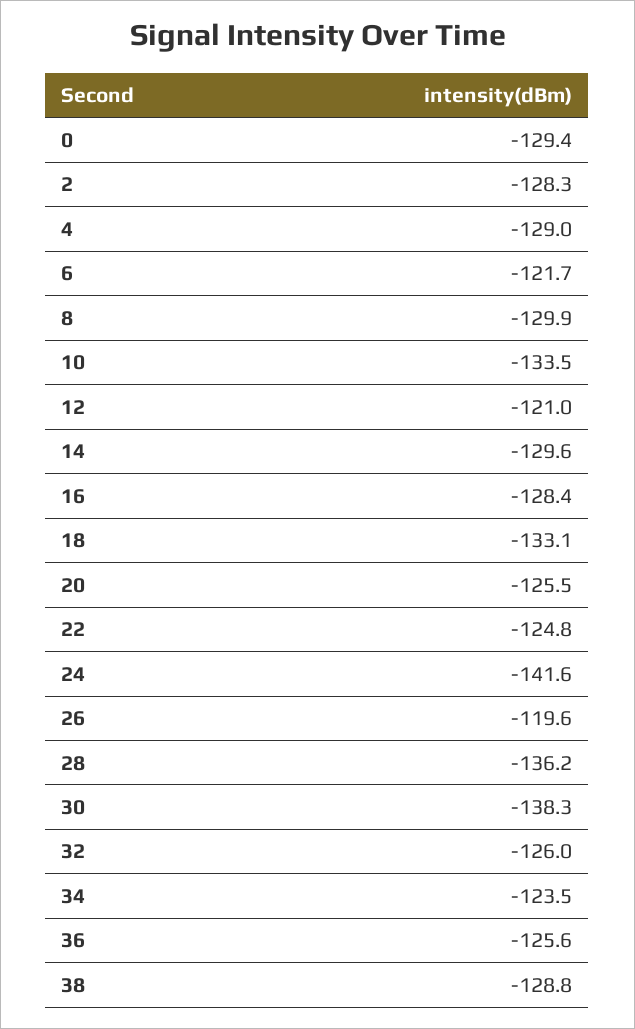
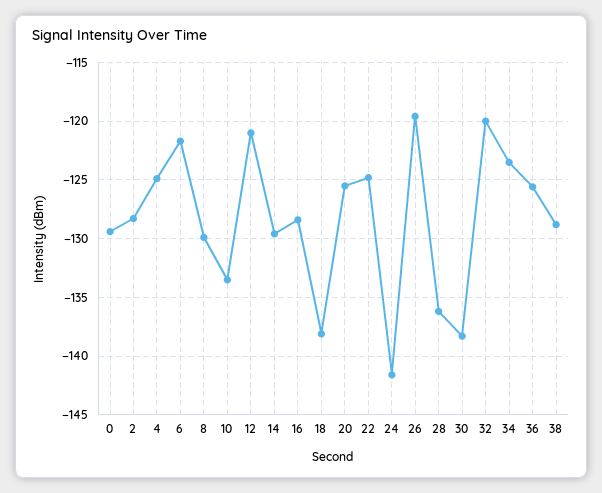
4: -129 -> -125
18: -133.1 -> -138
32: -126 -> -120

